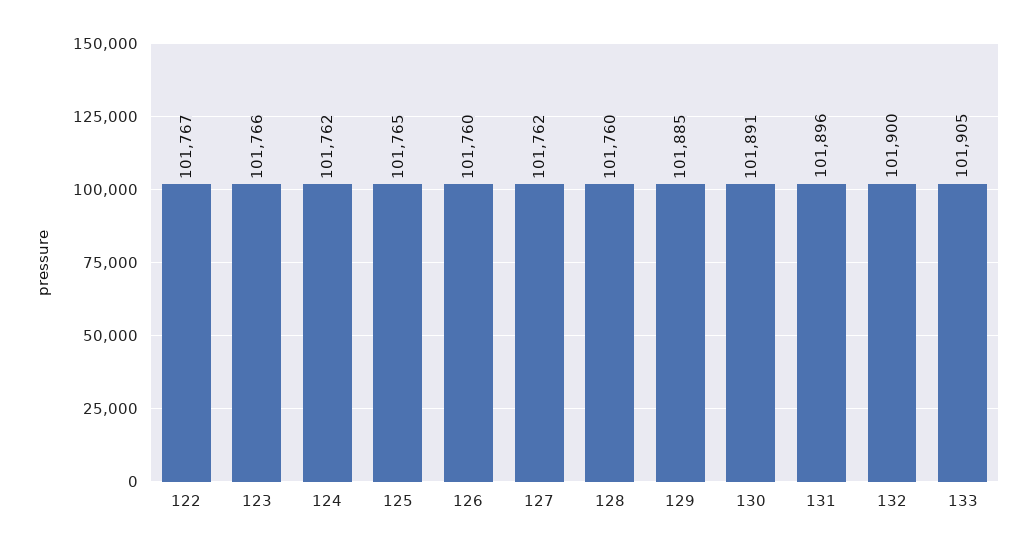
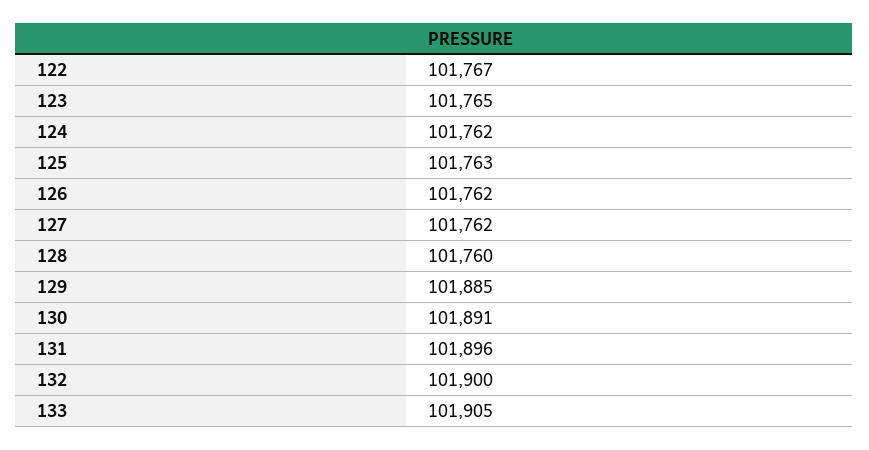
123: 101766 -> 101765
125: 101765 -> 101763
126: 101760 -> 101762

